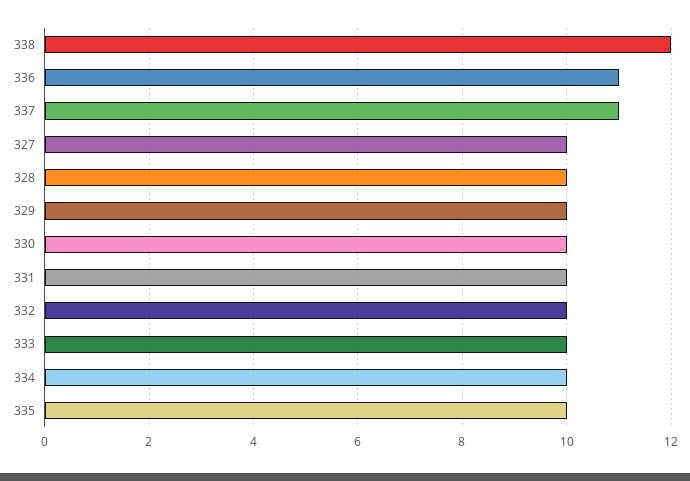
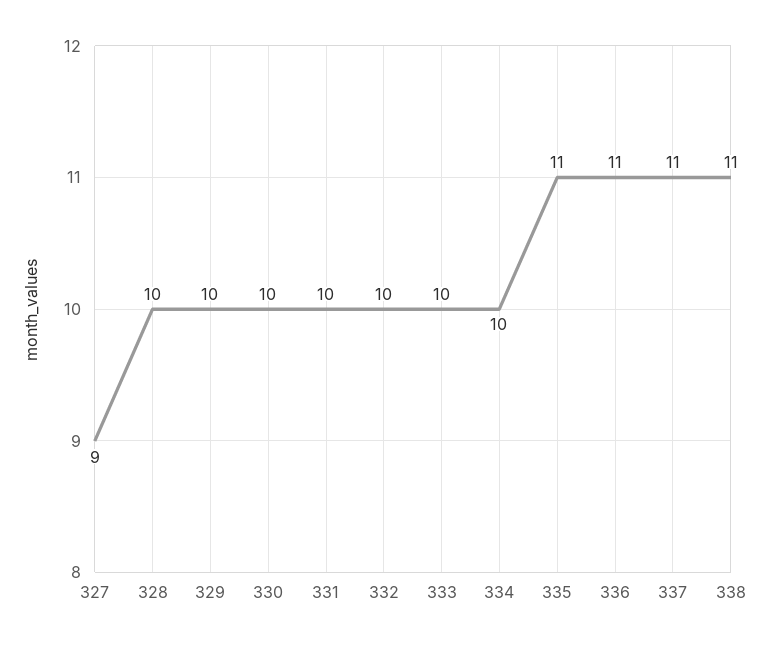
338: 12 -> 11
327: 10 -> 9
335: 10 -> 11

